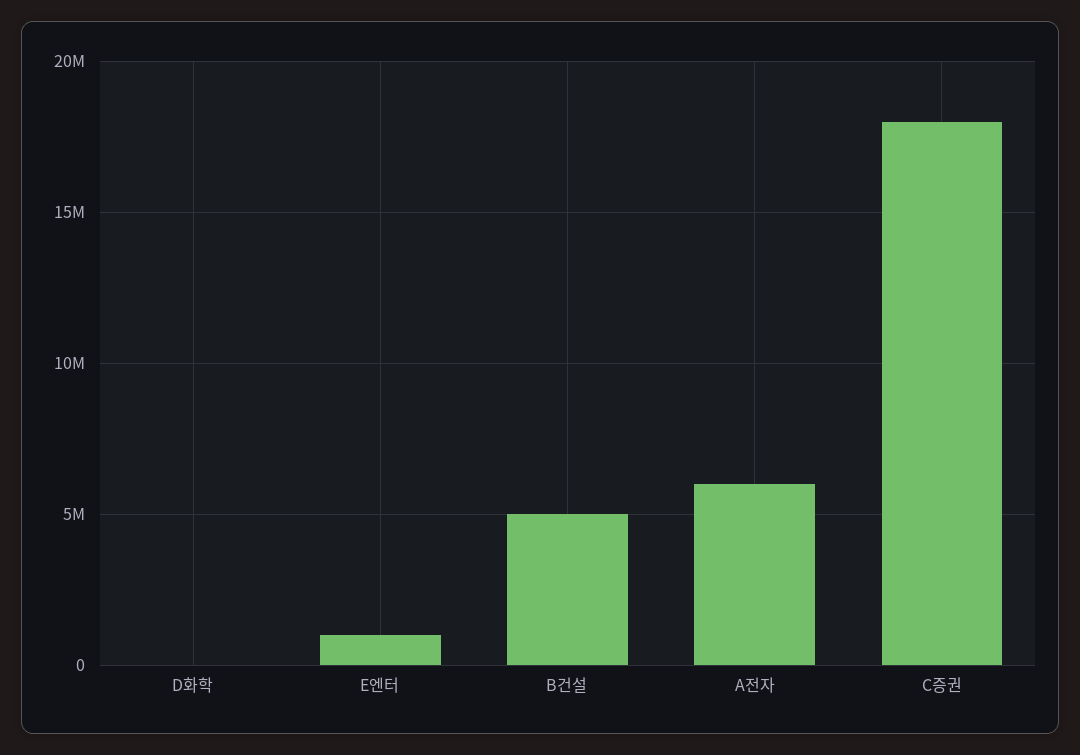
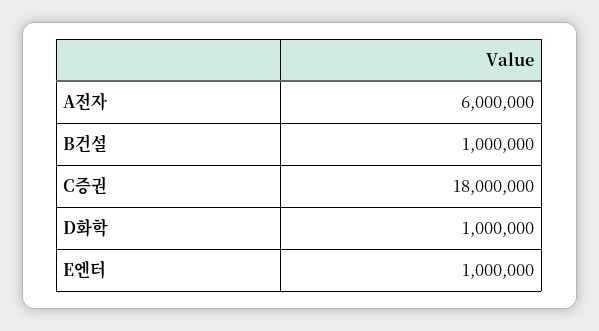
D화학: 0 -> 1000000
B건설: 5000000 -> 1000000

